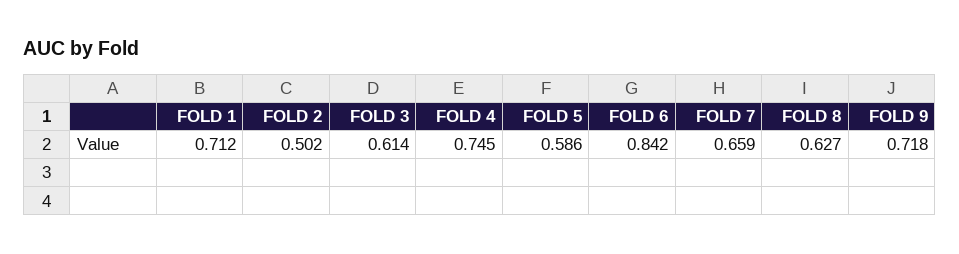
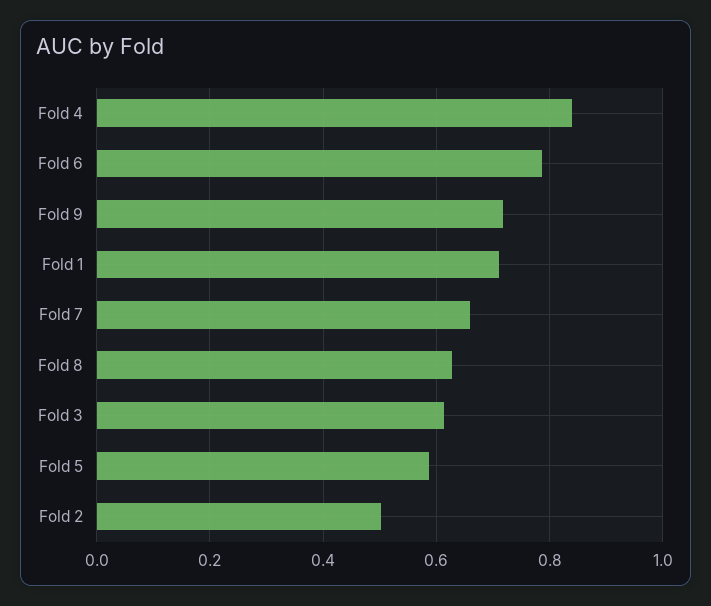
FOLD 4: 0.745 -> 0.84
FOLD 6: 0.842 -> 0.78

